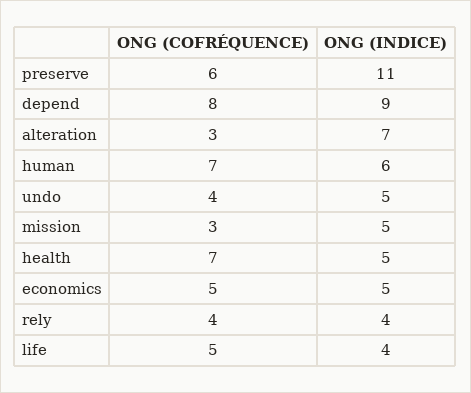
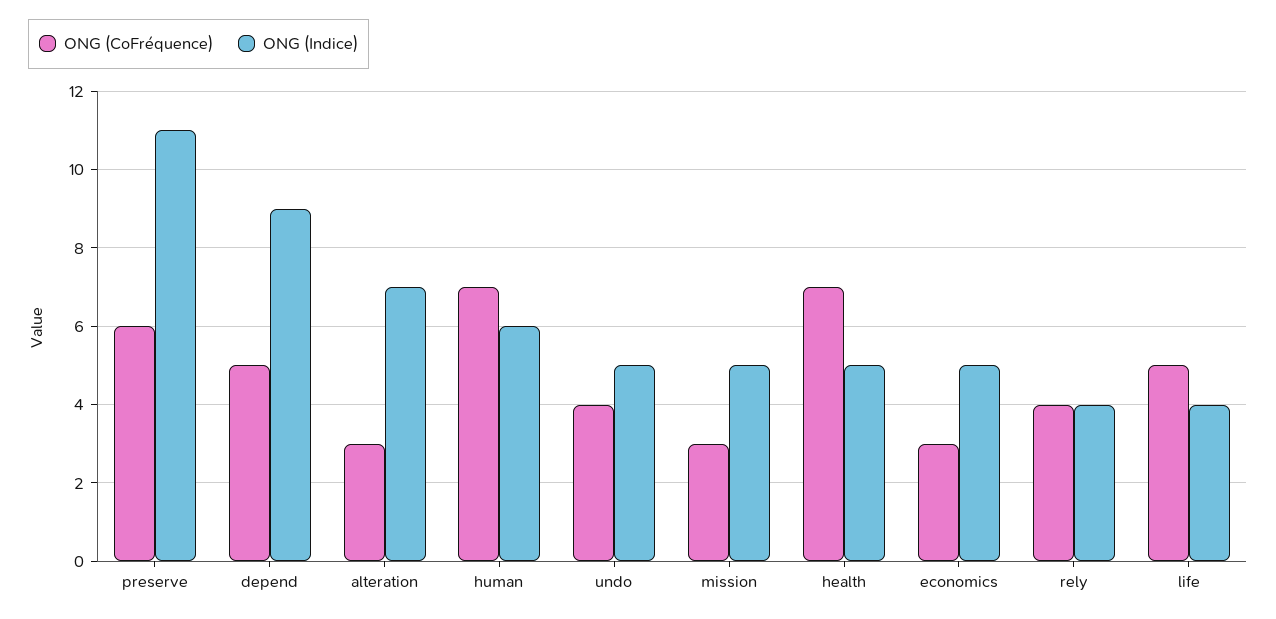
ONG (COFRÉQUENCE), depend: 8 -> 5
ONG (COFRÉQUENCE), economics: 5 -> 3

